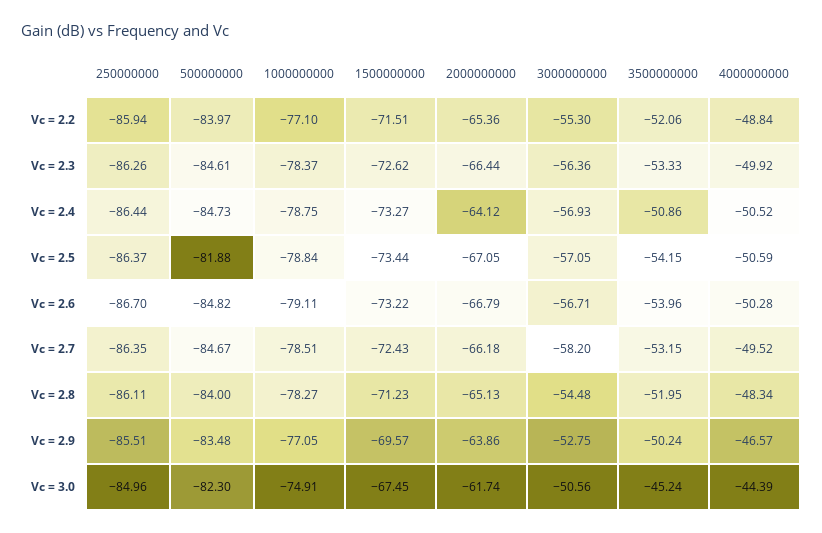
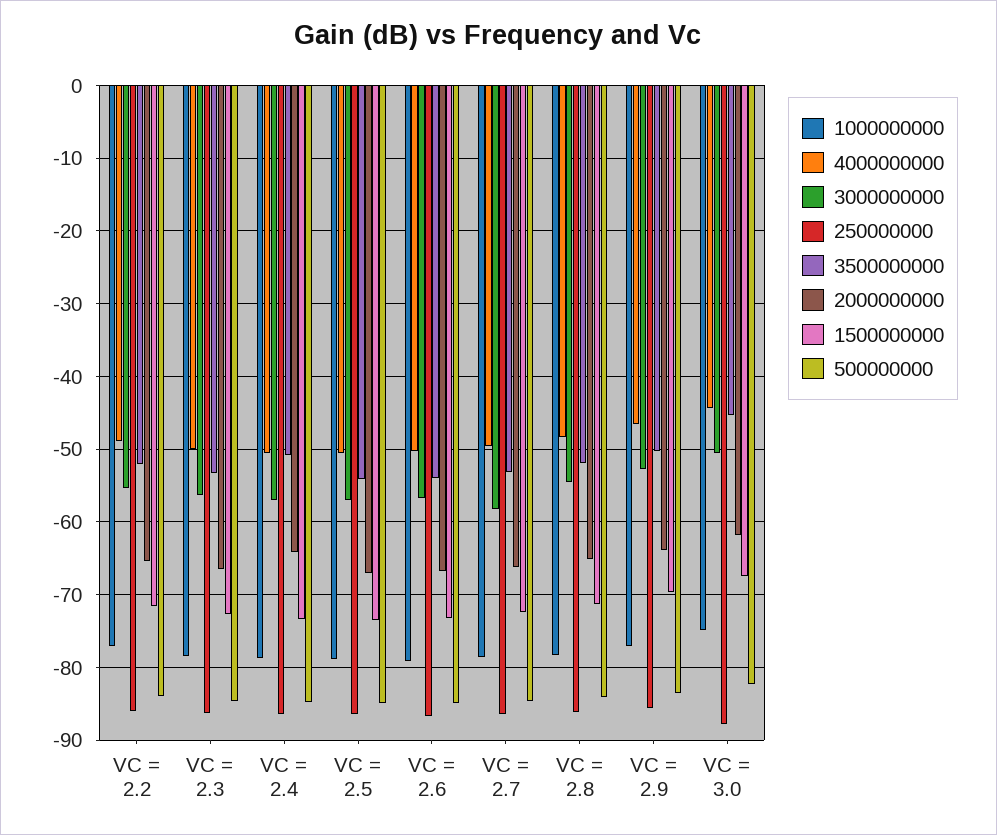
500000000, Vc = 2.5: -81.88 -> -85
250000000, Vc = 3.0: -84.96 -> -88

